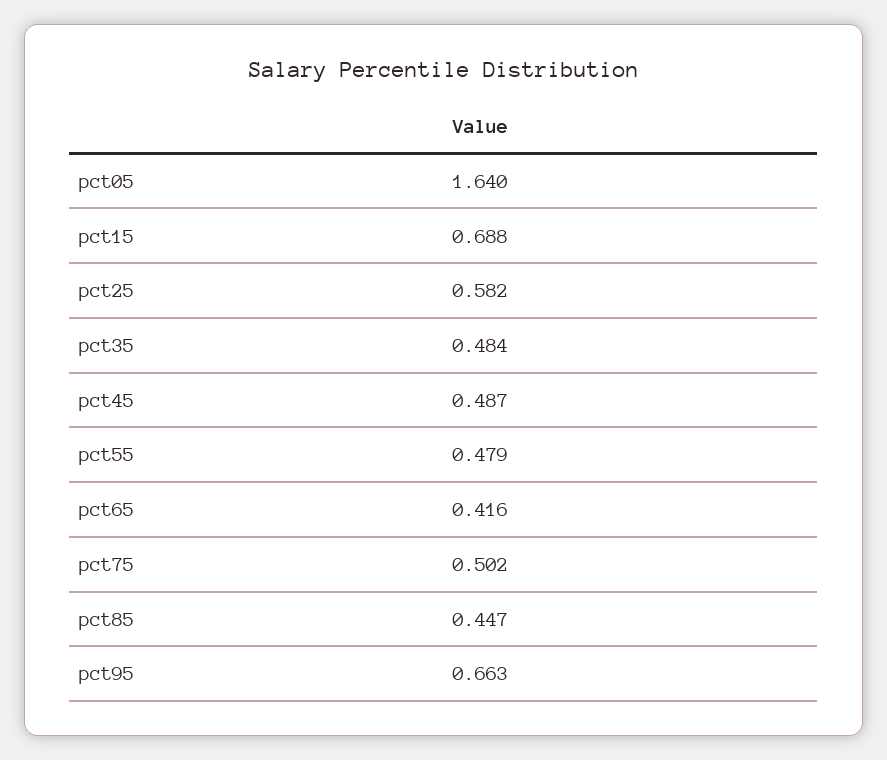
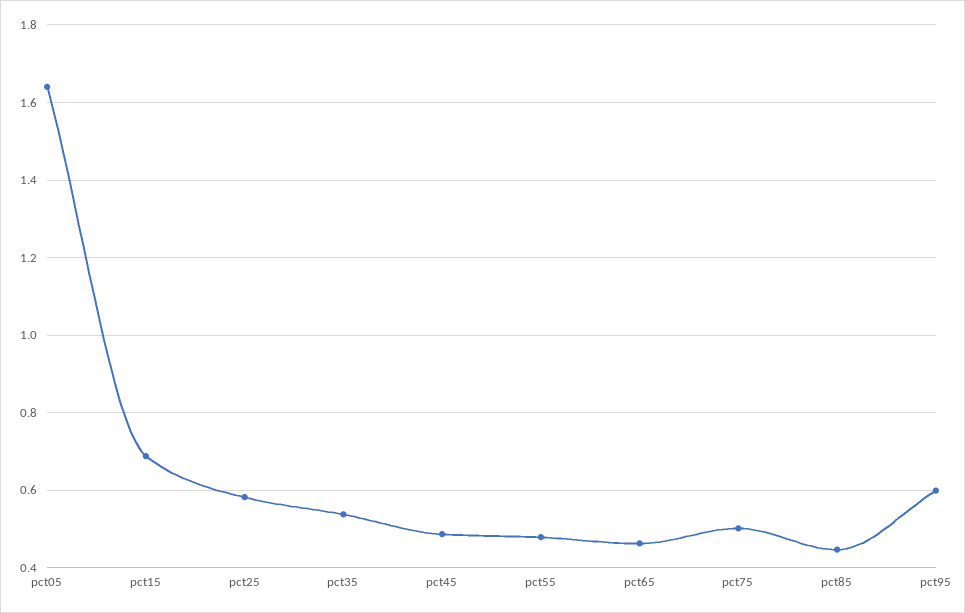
pct35: 0.484 -> 0.54
pct65: 0.416 -> 0.46
pct95: 0.663 -> 0.6

